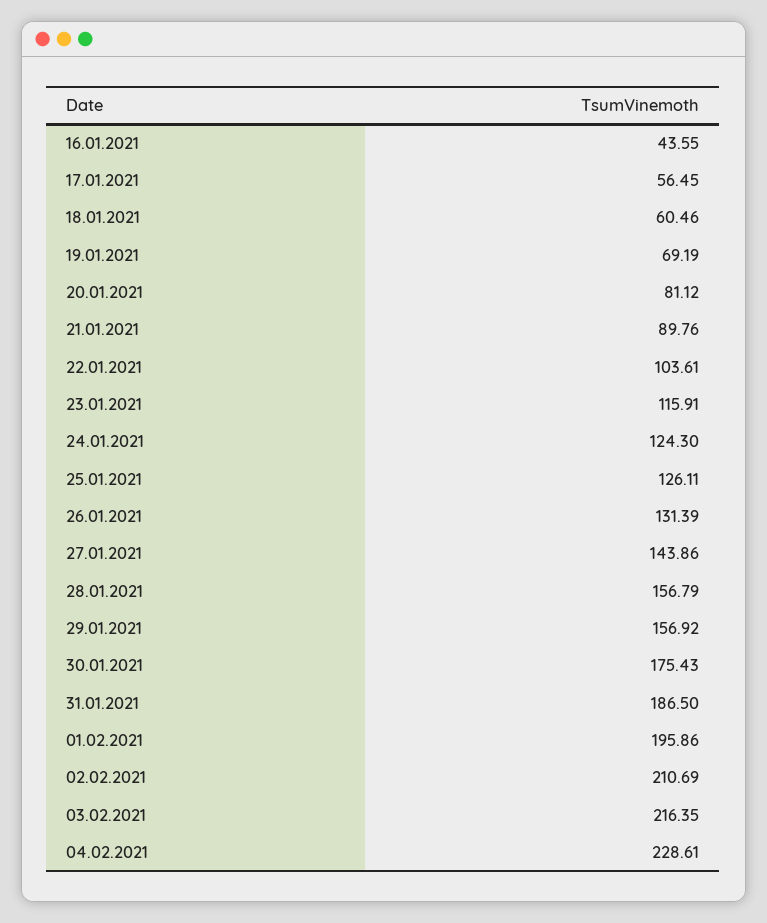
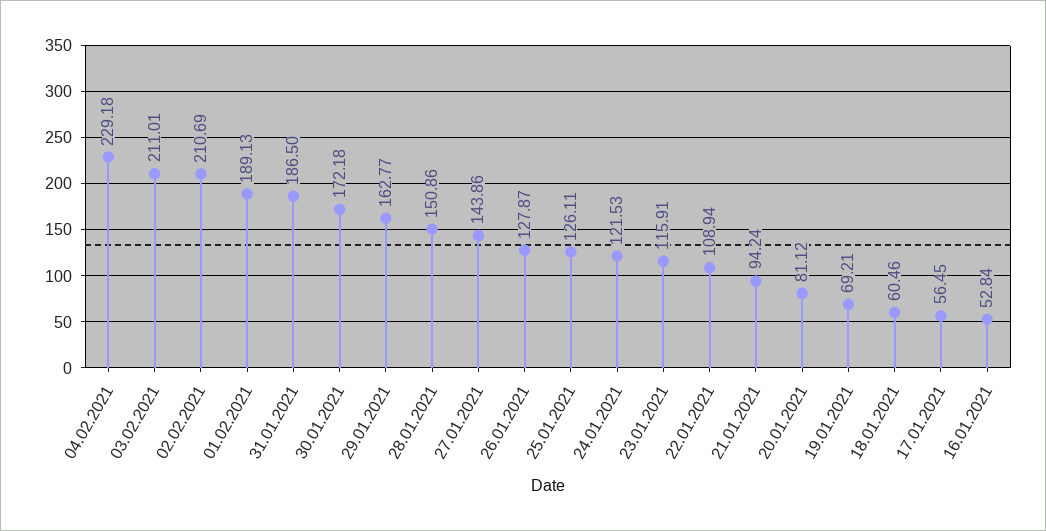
16.01.2021: 43.55 -> 52.84
19.01.2021: 69.19 -> 69.21
21.01.2021: 89.76 -> 94.24
22.01.2021: 103.61 -> 108.94
24.01.2021: 124.3 -> 121.53
26.01.2021: 131.39 -> 127.87
28.01.2021: 156.79 -> 150.86
29.01.2021: 156.92 -> 162.77
30.01.2021: 175.43 -> 172.18
01.02.2021: 195.86 -> 189.13
03.02.2021: 216.35 -> 211.01
04.02.2021: 228.61 -> 229.18

